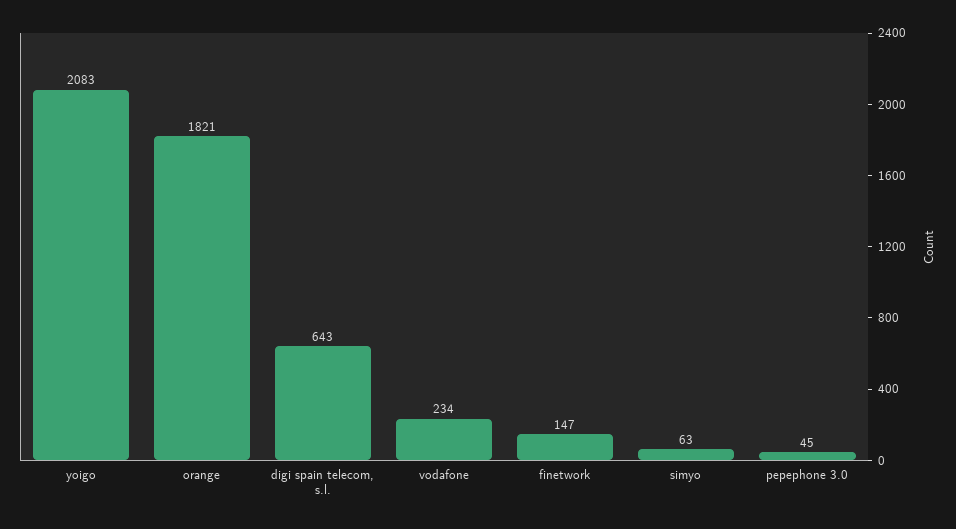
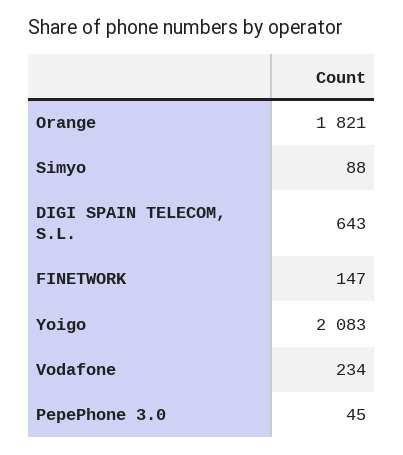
simyo: 63 -> 88

